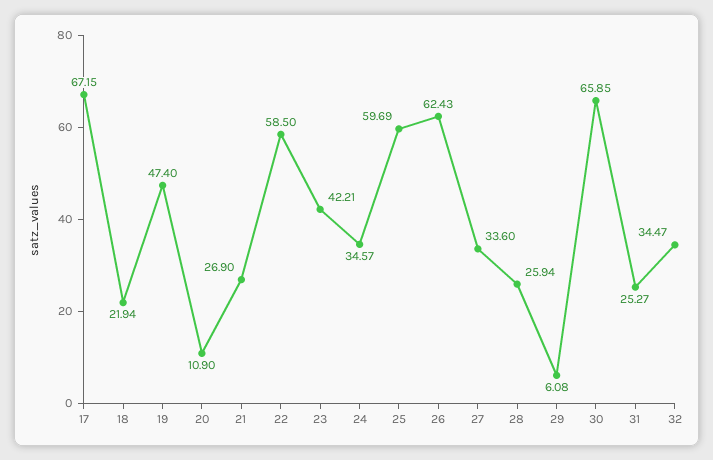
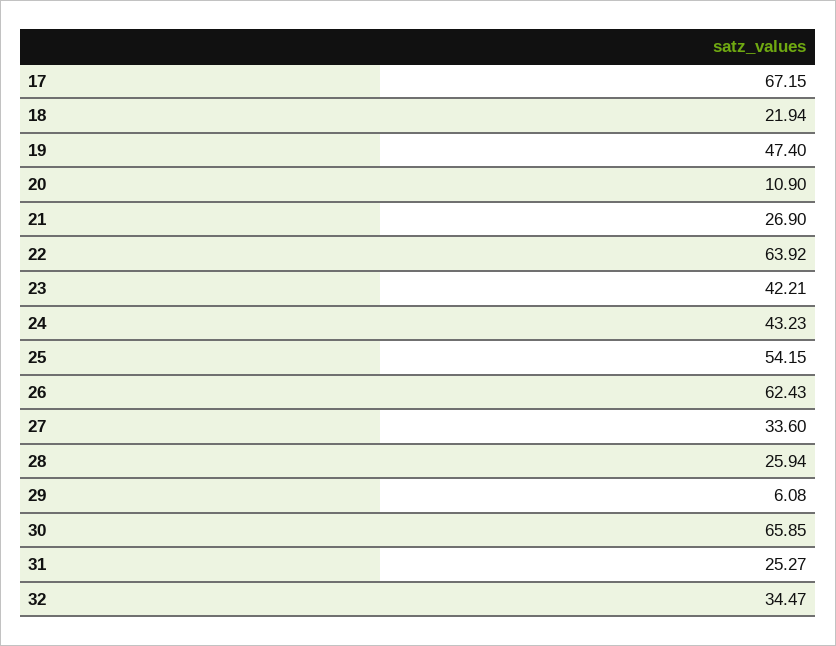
22: 58.5 -> 63.92
24: 34.57 -> 43.23
25: 59.69 -> 54.15

